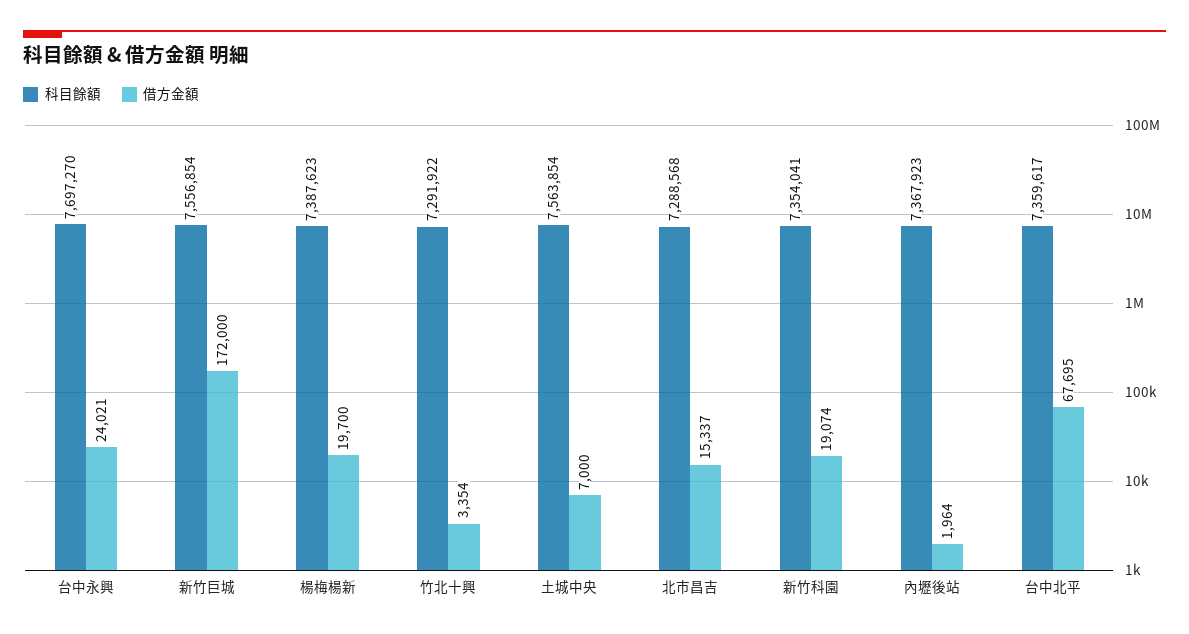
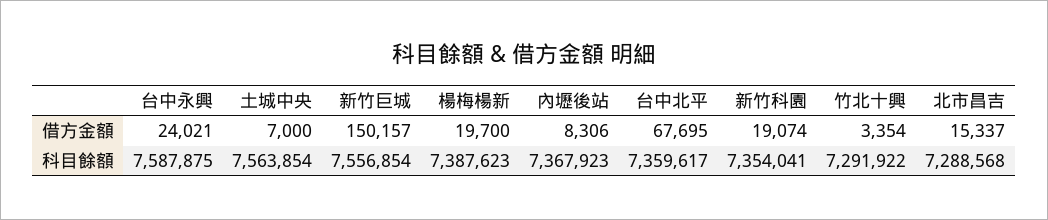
科目餘額, 台中永興: 7697270 -> 7587875
借方金額, 新竹巨城: 172000 -> 150157
借方金額, 內壢後站: 1964 -> 8306

